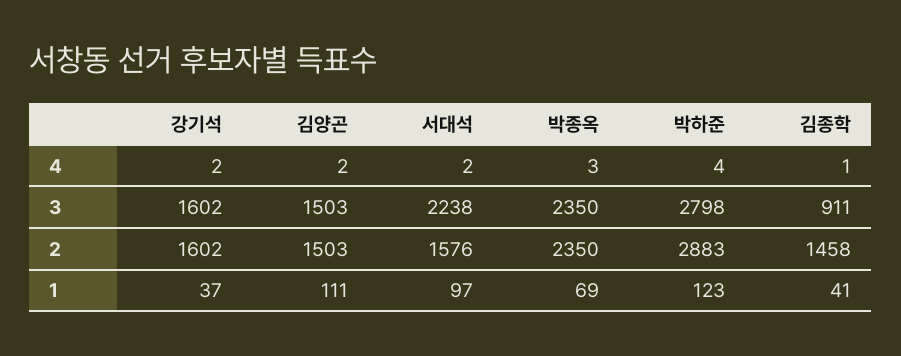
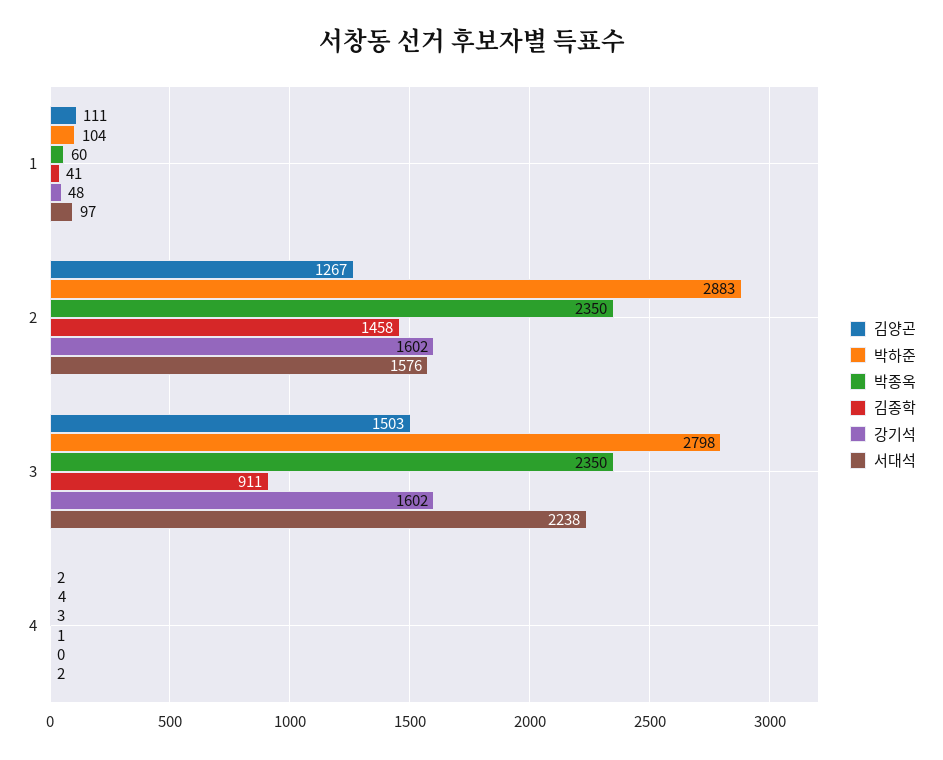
강기석, 4: 2 -> 0
김양곤, 2: 1503 -> 1267
강기석, 1: 37 -> 48
박종옥, 1: 69 -> 60
박하준, 1: 123 -> 104

